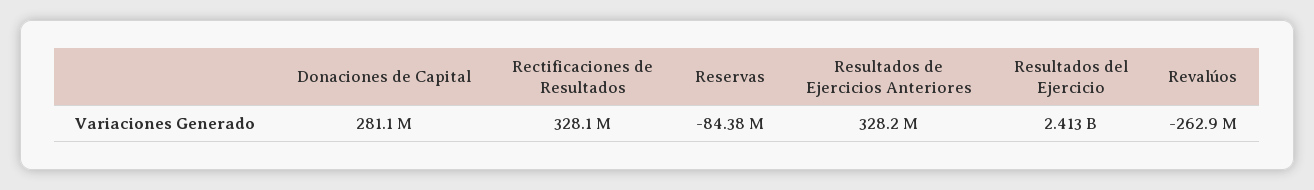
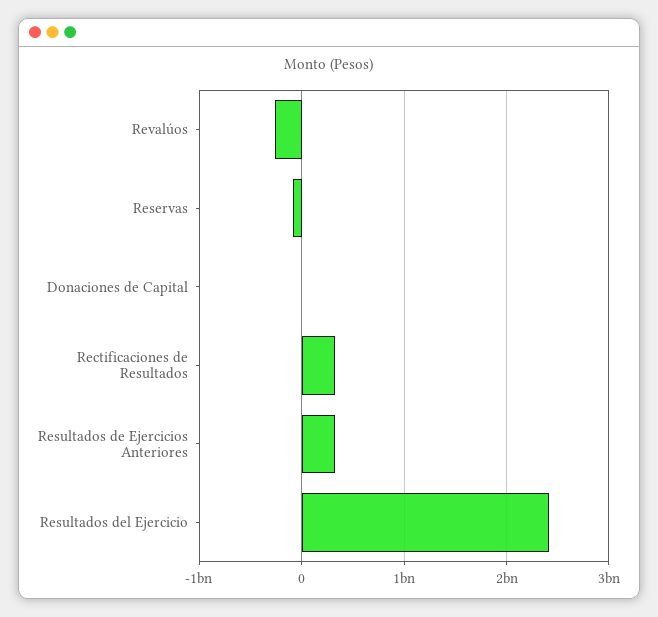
Donaciones de Capital: 281100000 -> 0

